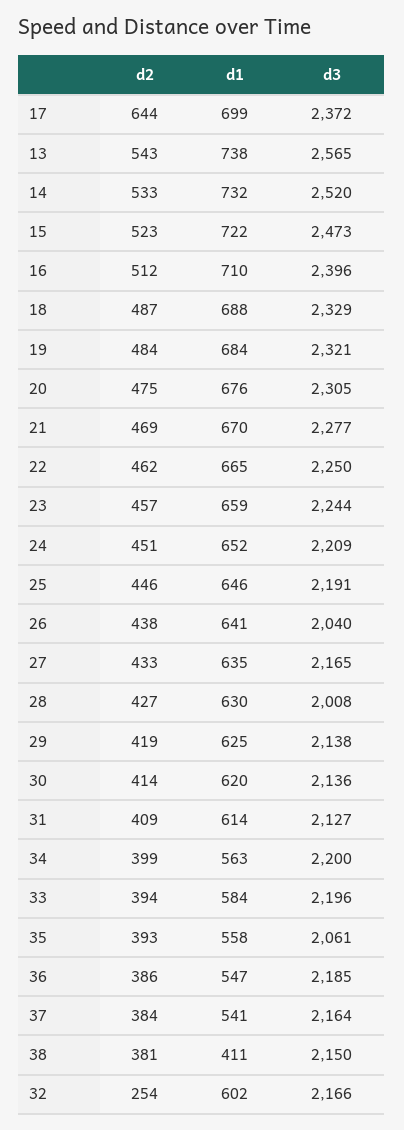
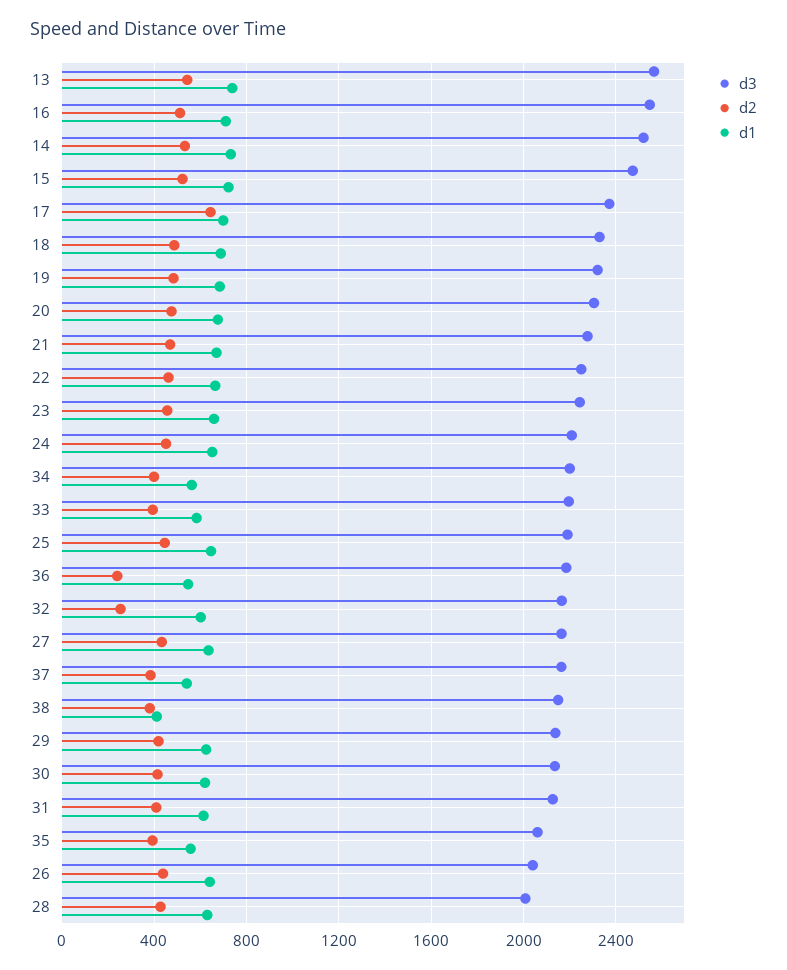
d3, 16: 2396 -> 2550
d2, 36: 386 -> 250

